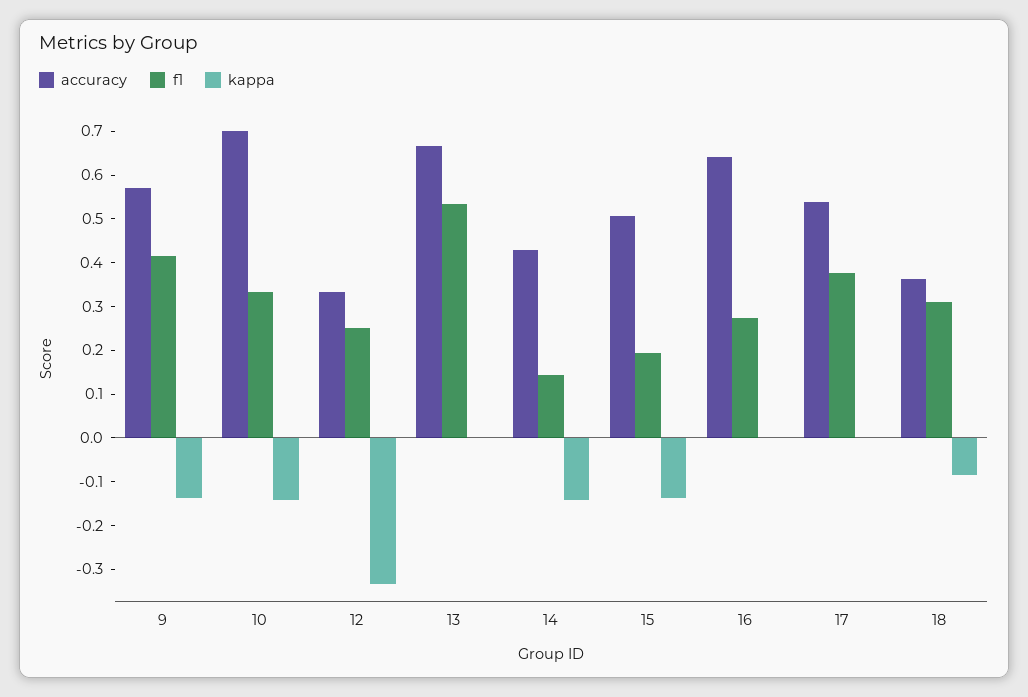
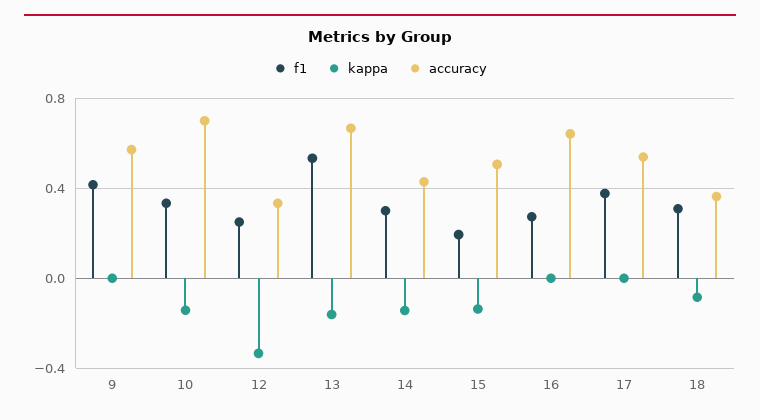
kappa, 9: -0.14 -> 0
kappa, 13: 0 -> -0.15
f1, 14: 0.14 -> 0.3

